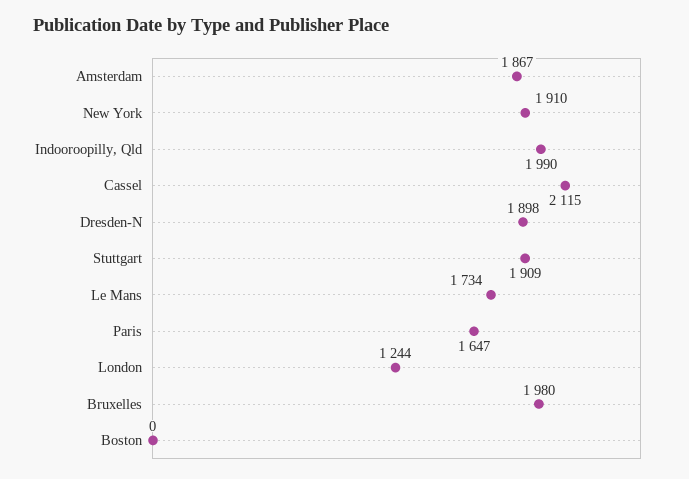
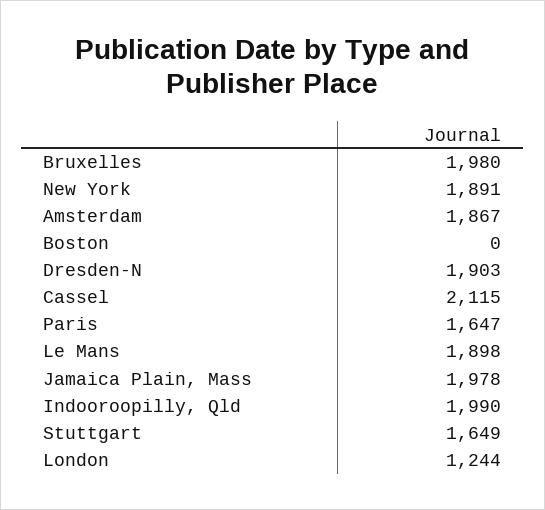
New York: 1910 -> 1891
Dresden-N: 1898 -> 1903
Stuttgart: 1909 -> 1649
Le Mans: 1734 -> 1898
Jamaica Plain, Mass: none -> 1978

